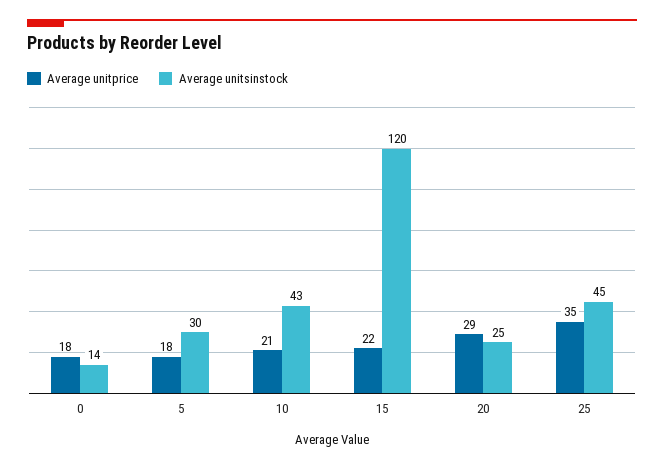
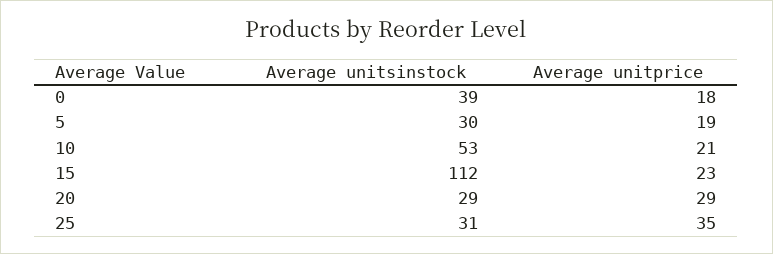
Average unitsinstock, 0: 14 -> 39
Average unitprice, 5: 18 -> 19
Average unitsinstock, 10: 43 -> 53
Average unitprice, 15: 22 -> 23
Average unitsinstock, 15: 120 -> 112
Average unitsinstock, 20: 25 -> 29
Average unitsinstock, 25: 45 -> 31

